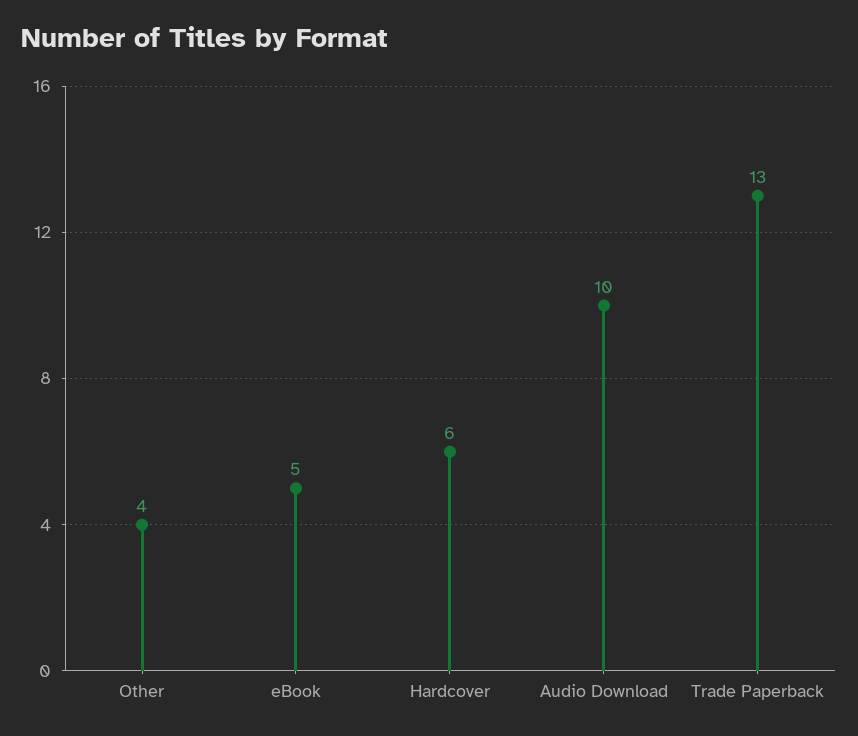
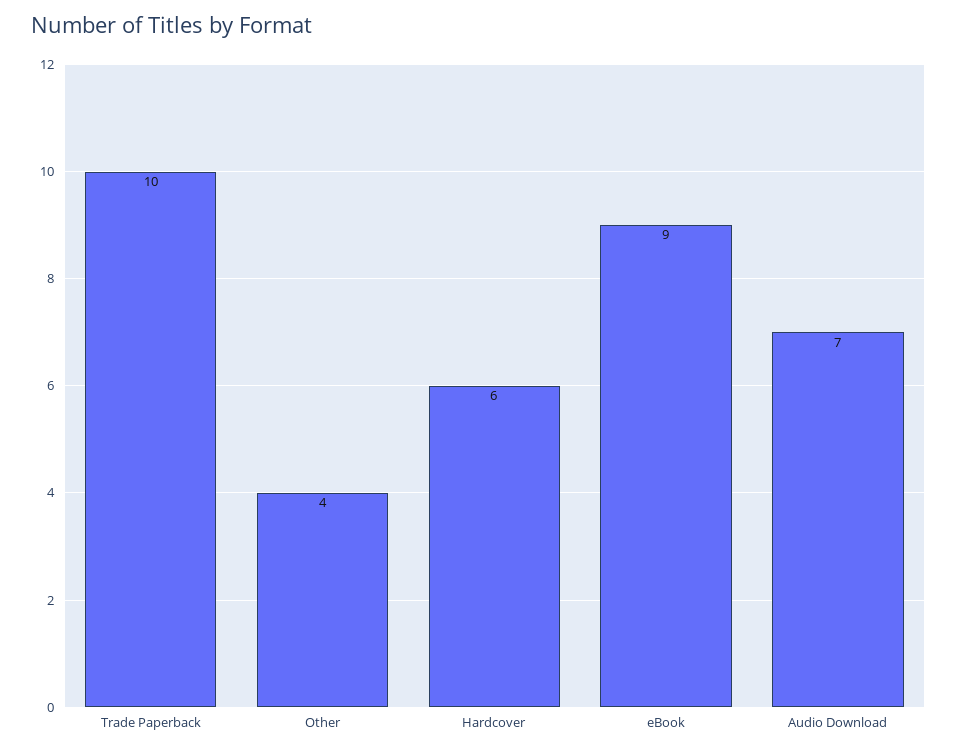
eBook: 5 -> 9
Audio Download: 10 -> 7
Trade Paperback: 13 -> 10

